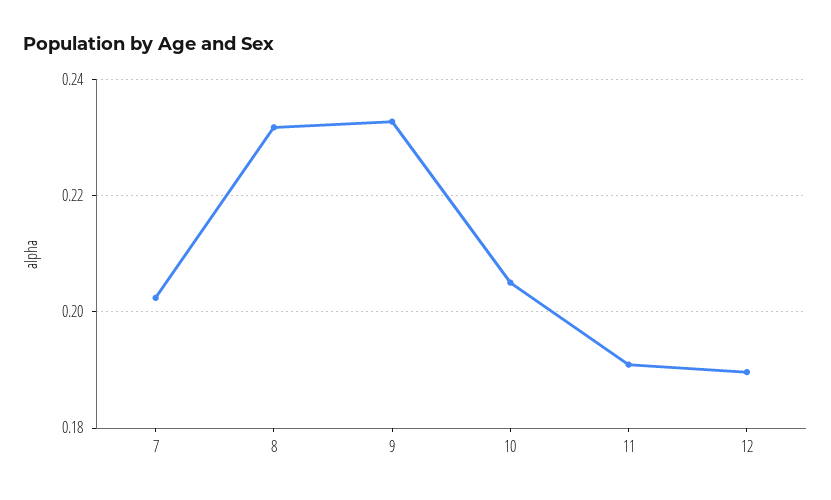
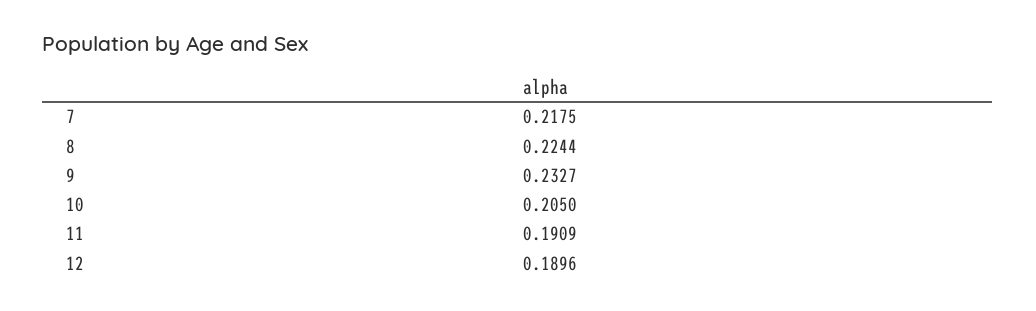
7: 0.202 -> 0.2175
8: 0.232 -> 0.2244

